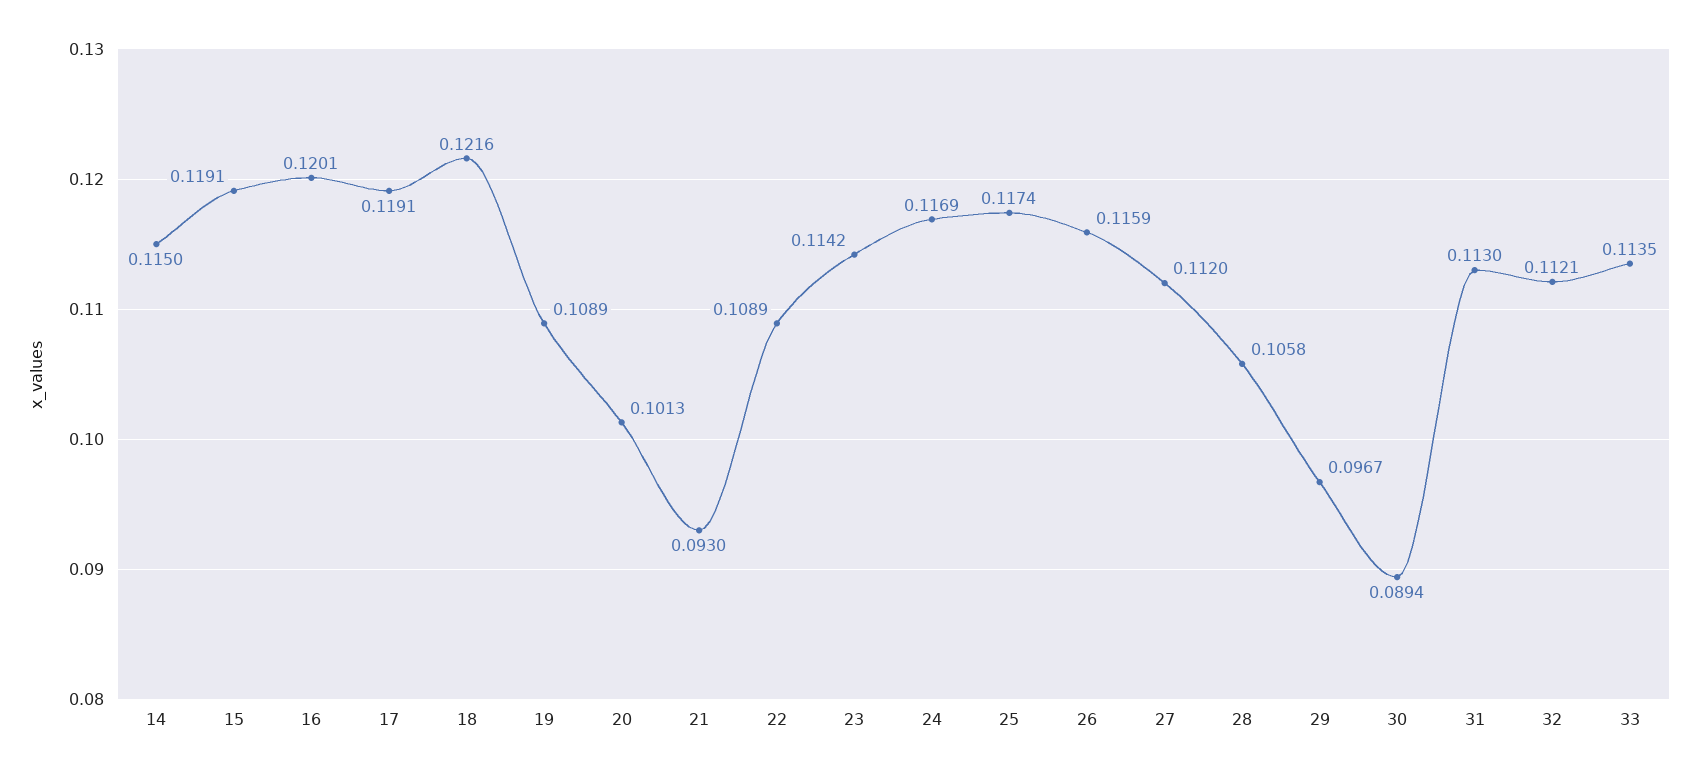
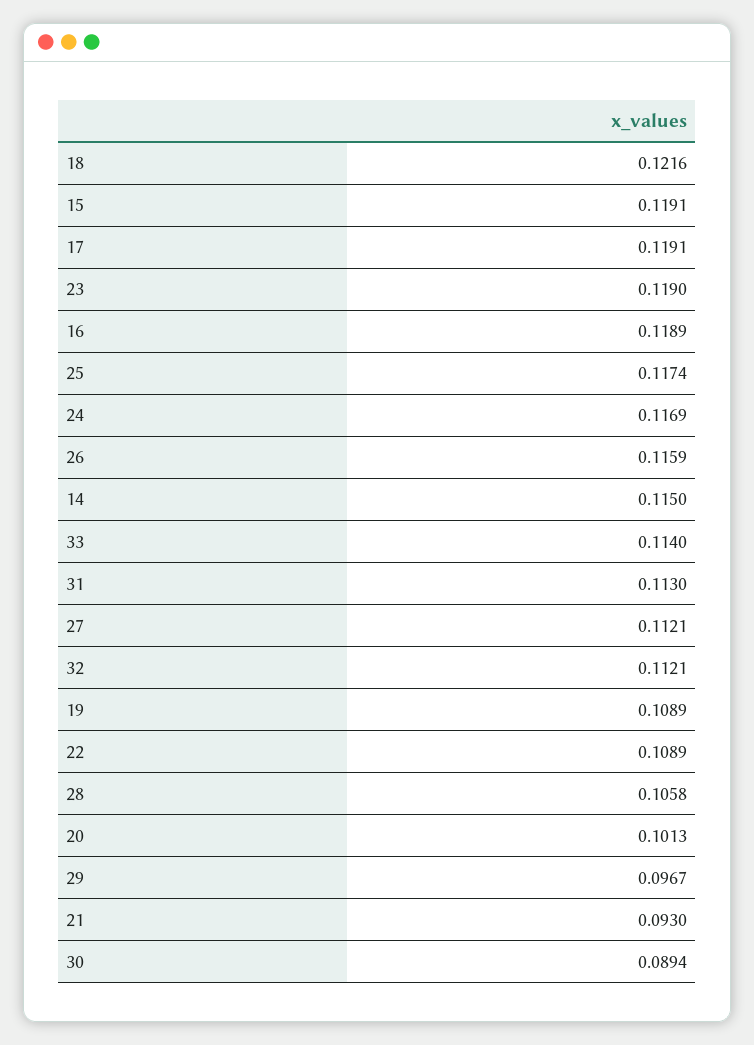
16: 0.1201 -> 0.1189
23: 0.1142 -> 0.119
27: 0.112 -> 0.1121
33: 0.1135 -> 0.114

